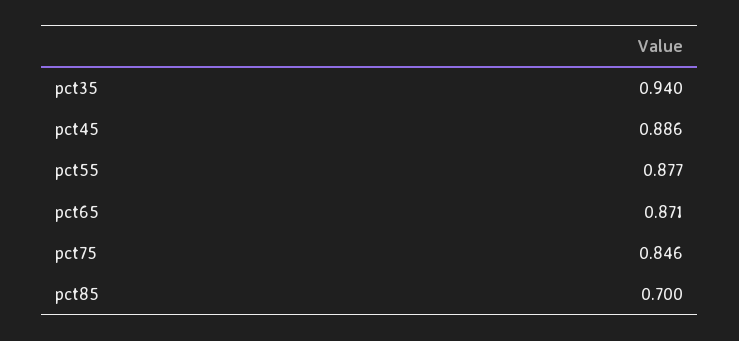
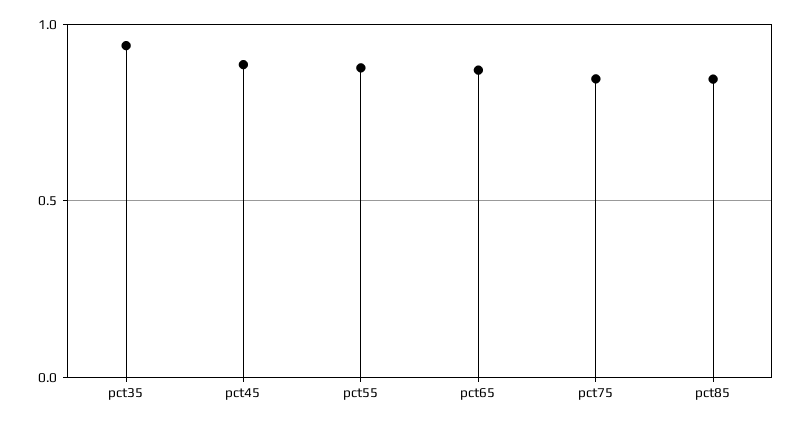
pct85: 0.7 -> 0.85

